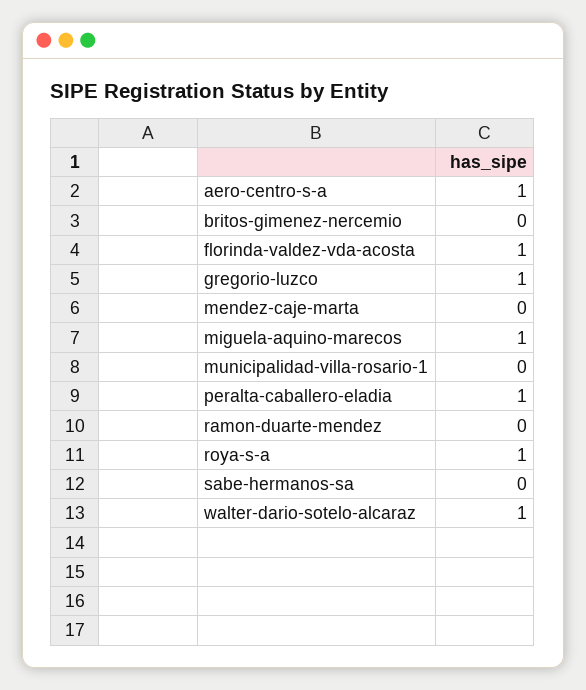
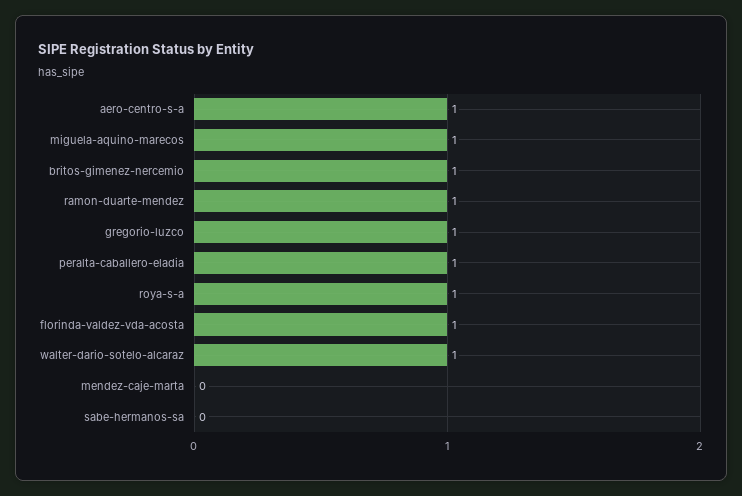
britos-gimenez-nercemio: 0 -> 1
municipalidad-villa-rosario-1: 0 -> none
ramon-duarte-mendez: 0 -> 1

